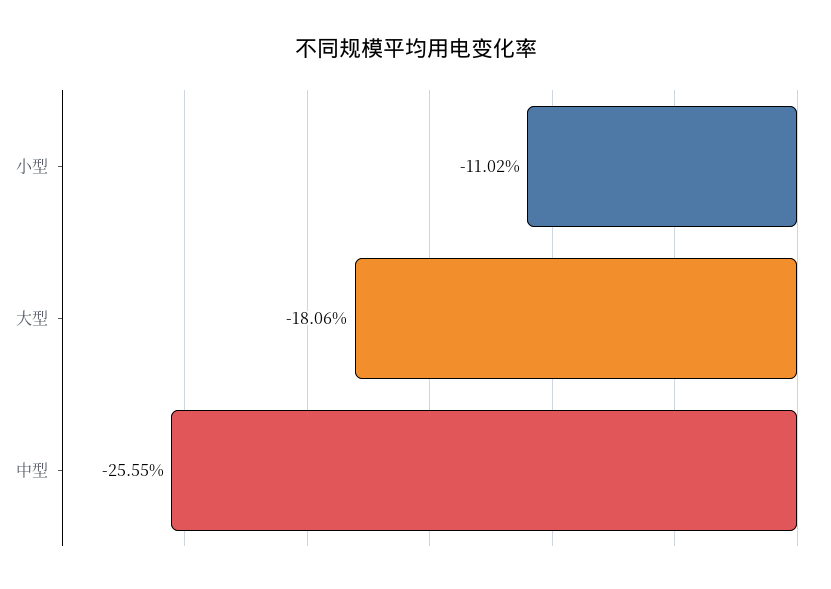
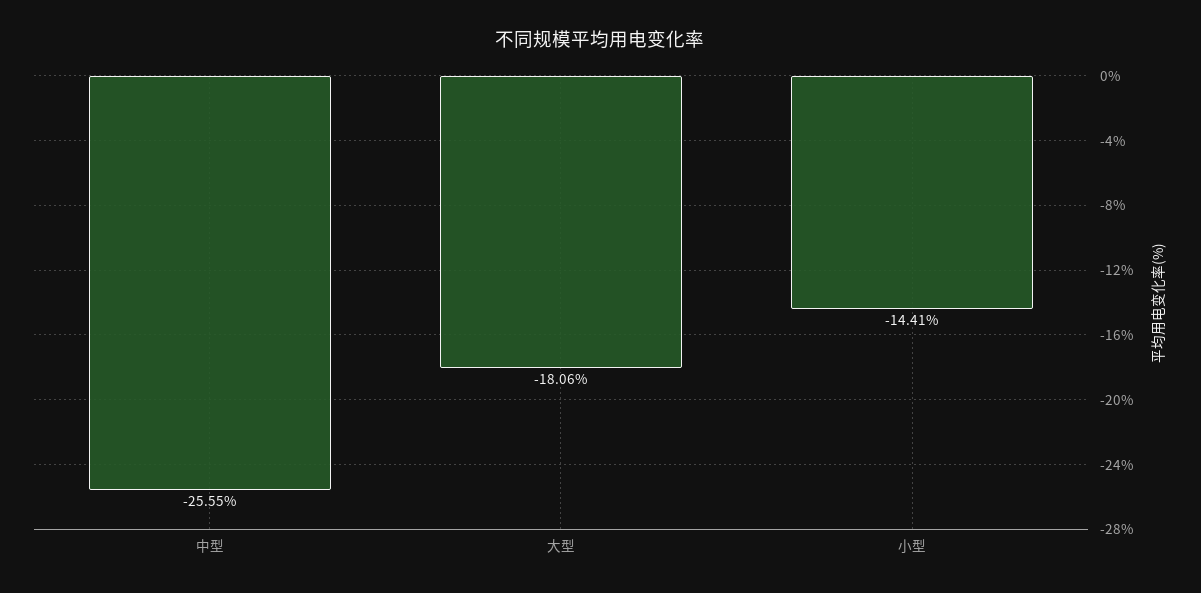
小型: -11.02 -> -14.41

